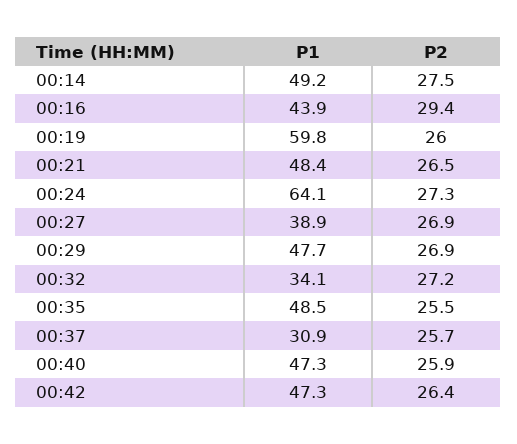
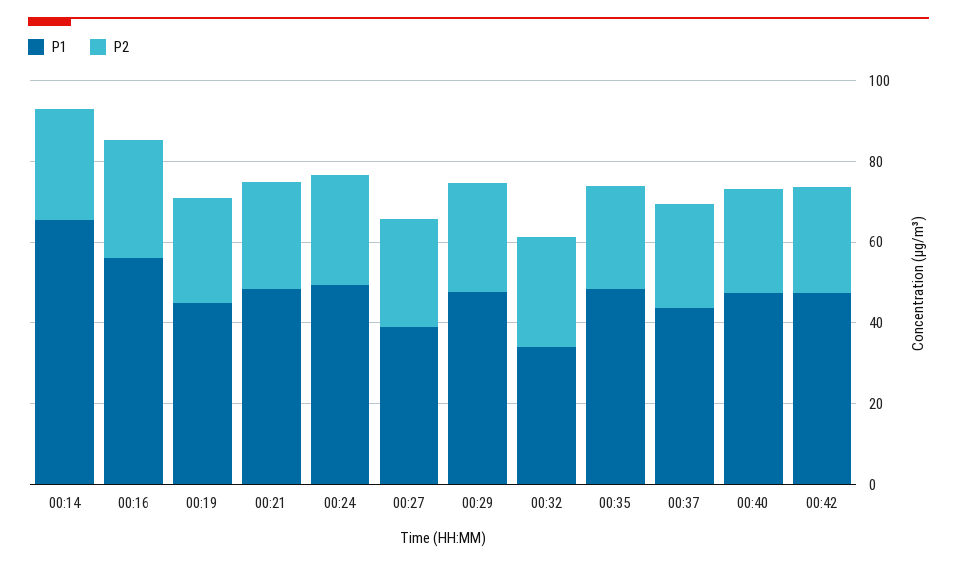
P1, 00:14: 49.2 -> 65
P1, 00:16: 43.9 -> 55
P1, 00:19: 59.8 -> 45
P1, 00:24: 64.1 -> 50
P1, 00:37: 30.9 -> 45

